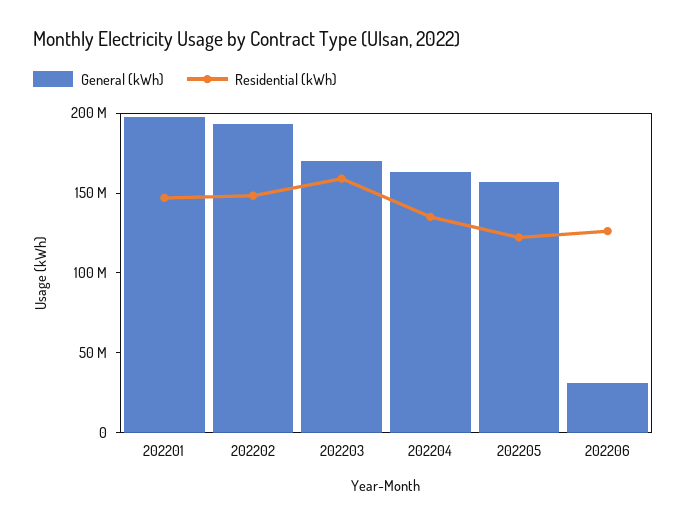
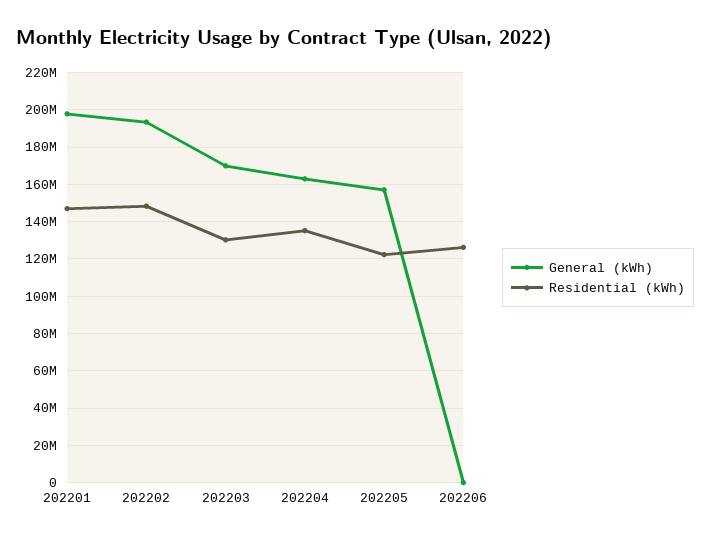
Residential (kWh), 202203: 160000000 -> 130000000
General (kWh), 202206: 30000000 -> 0

